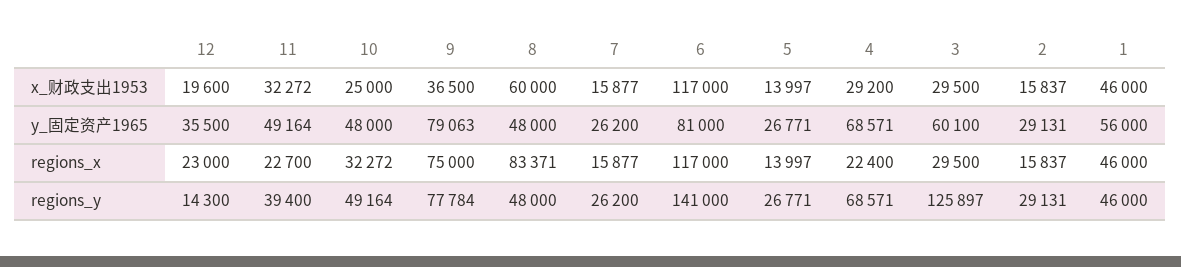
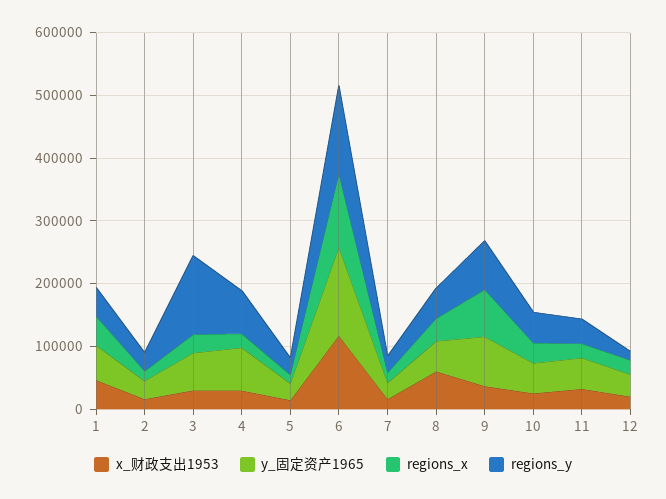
y_固定资产1965, 6: 81000 -> 140000
regions_x, 8: 83371 -> 40000

